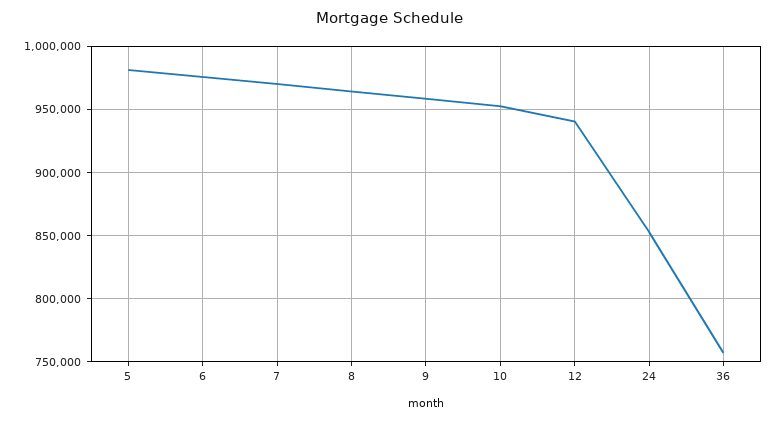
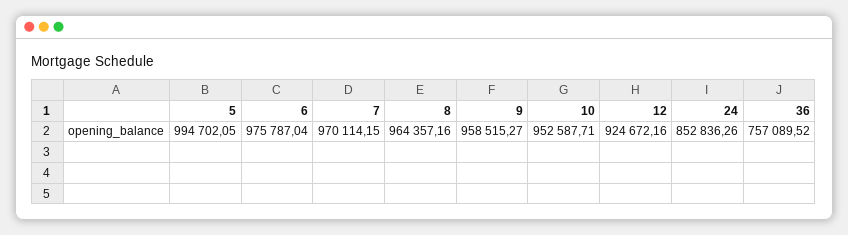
5: 980000 -> 994702.05
12: 940000 -> 924672.16

